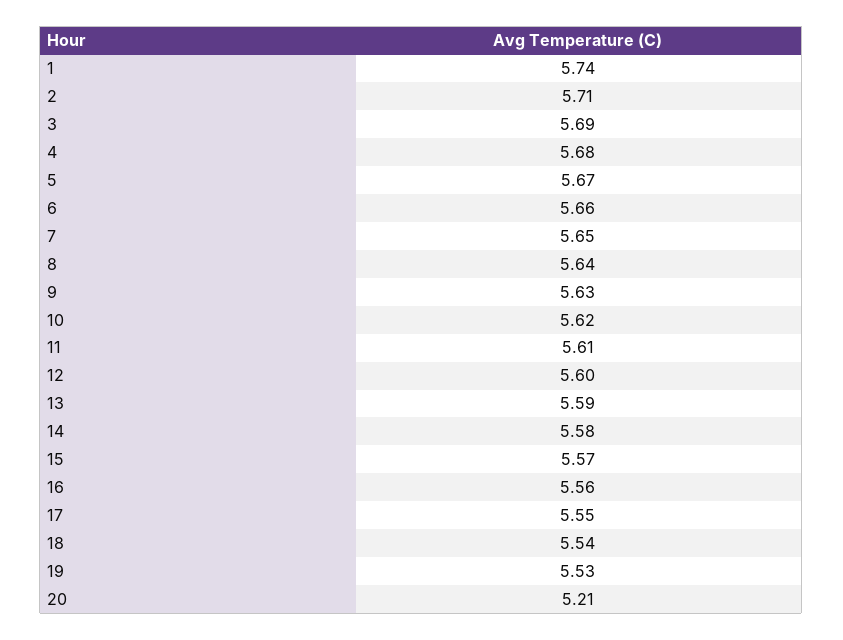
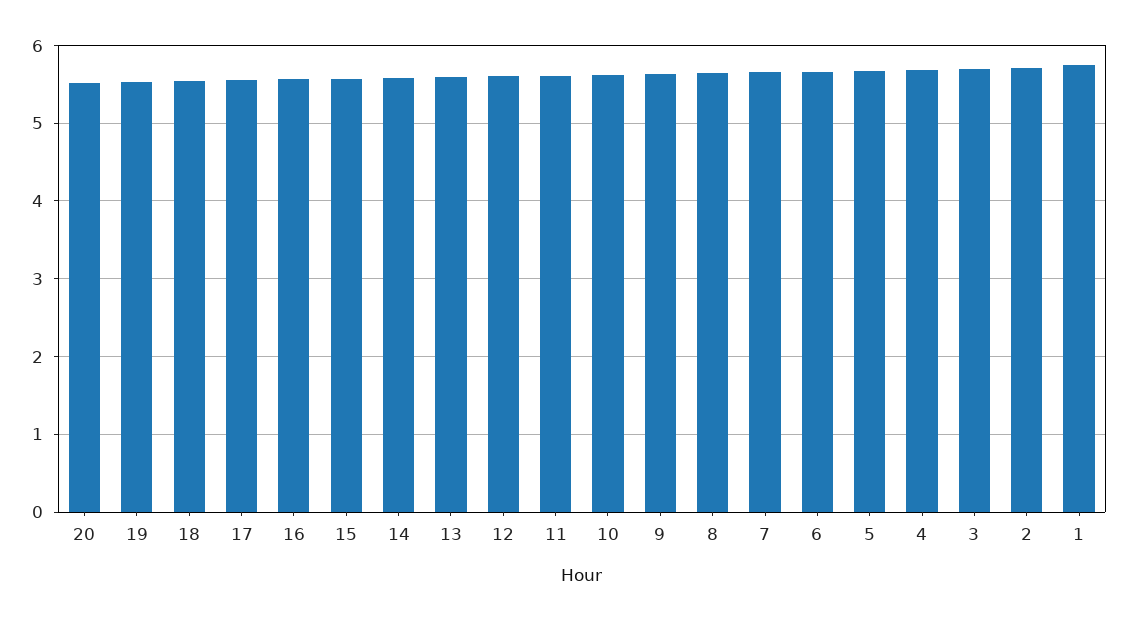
20: 5.21 -> 5.5

